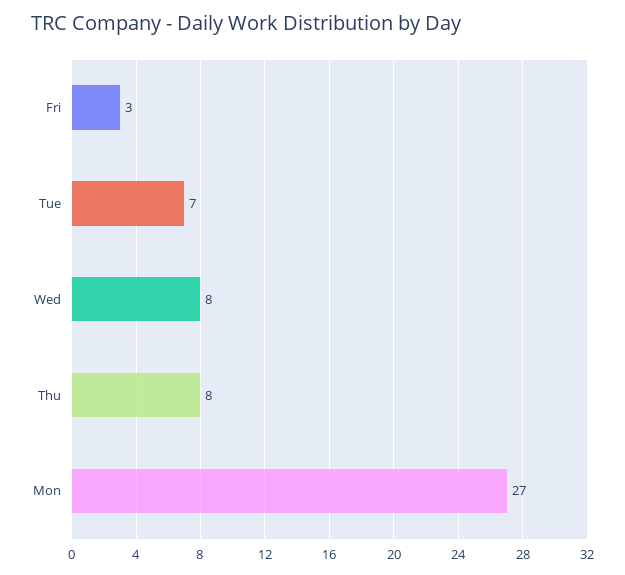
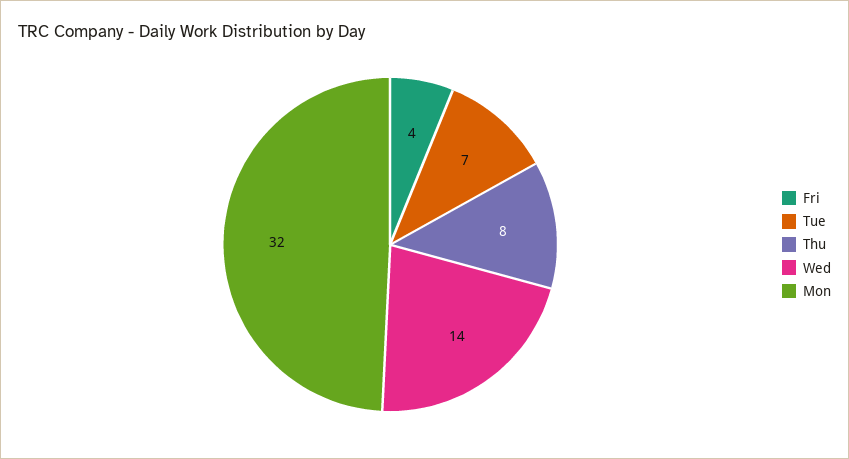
Fri: 3 -> 4
Wed: 8 -> 14
Mon: 27 -> 32

